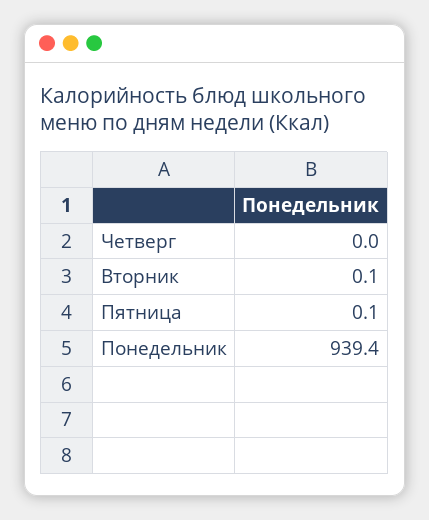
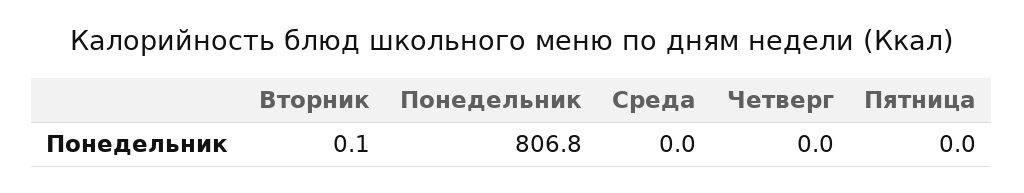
Пятница: 0.1 -> 0
Понедельник: 939.4 -> 806.8
Среда: none -> 0

